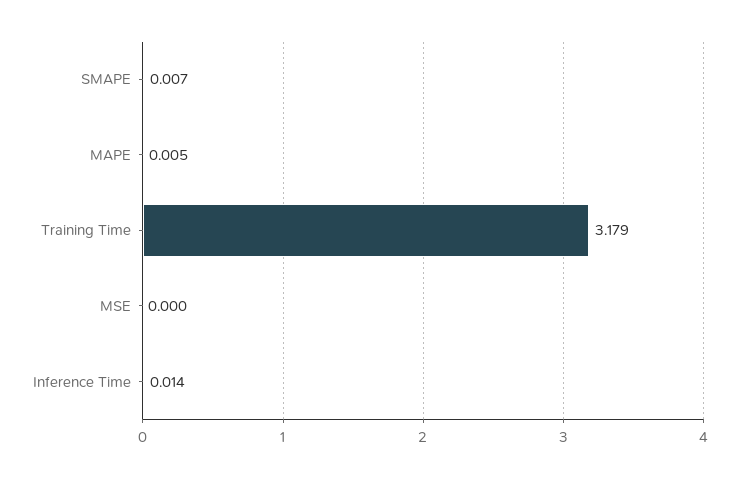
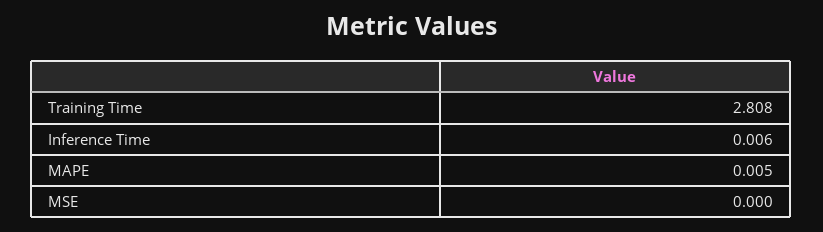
SMAPE: 0.007 -> none
Training Time: 3.179 -> 2.808
Inference Time: 0.014 -> 0.006

